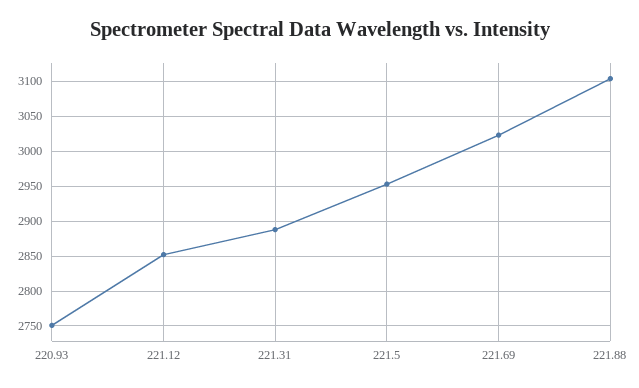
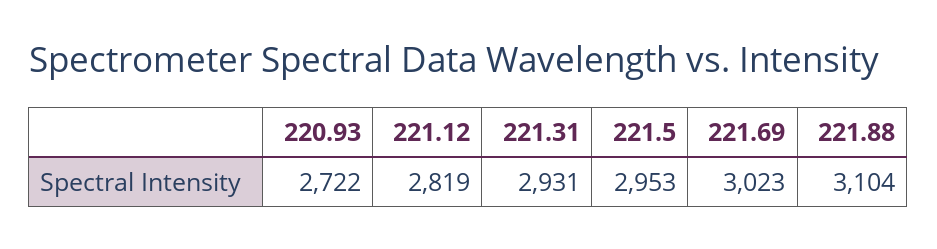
220.93: 2750 -> 2722
221.12: 2850 -> 2819
221.31: 2890 -> 2931

